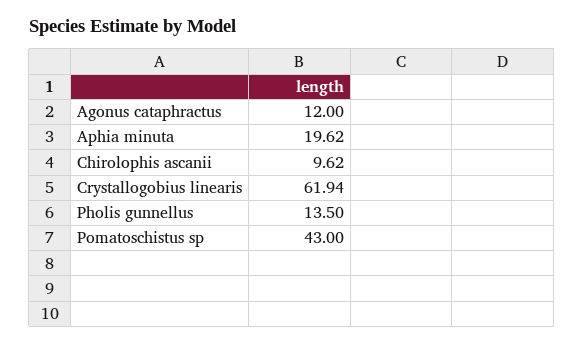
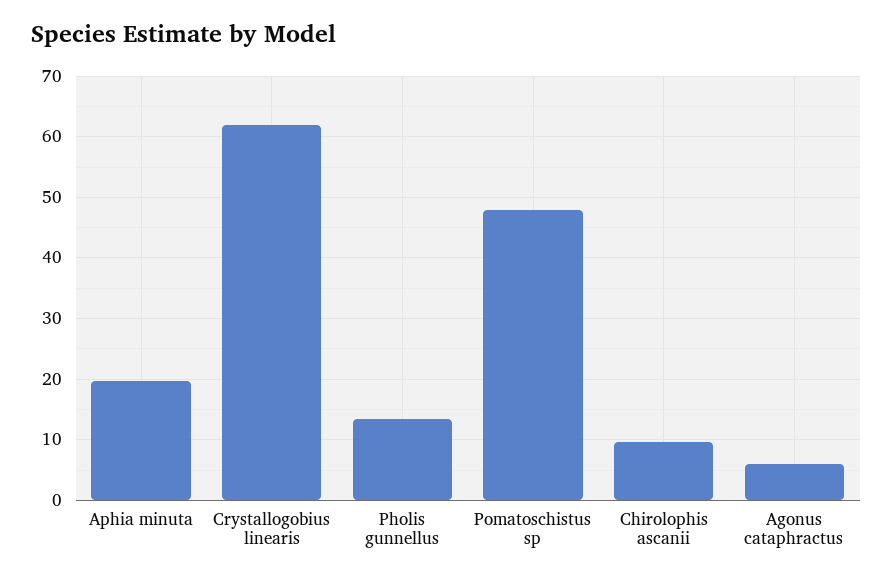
Agonus cataphractus: 12 -> 6
Pomatoschistus sp: 43 -> 48

